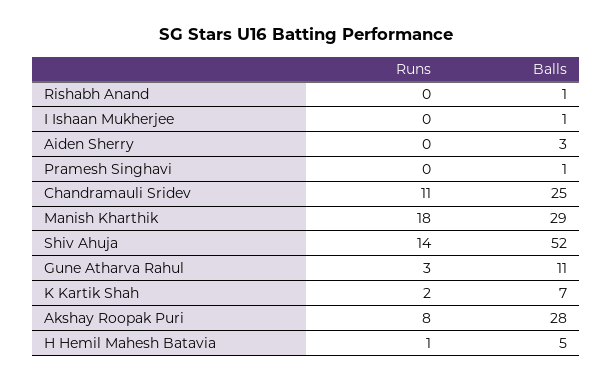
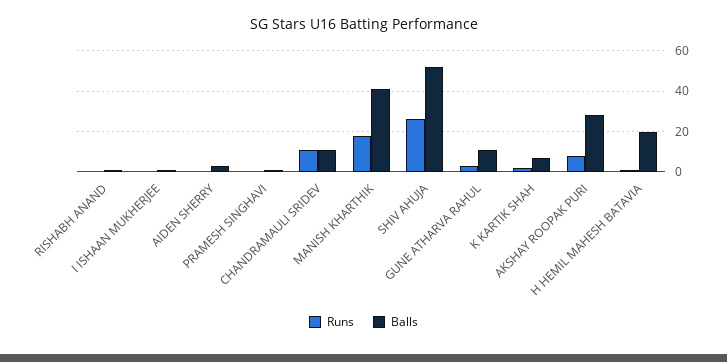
Balls, Chandramauli Sridev: 25 -> 10
Balls, Manish Kharthik: 29 -> 40
Runs, Shiv Ahuja: 14 -> 25
Balls, H Hemil Mahesh Batavia: 5 -> 20

